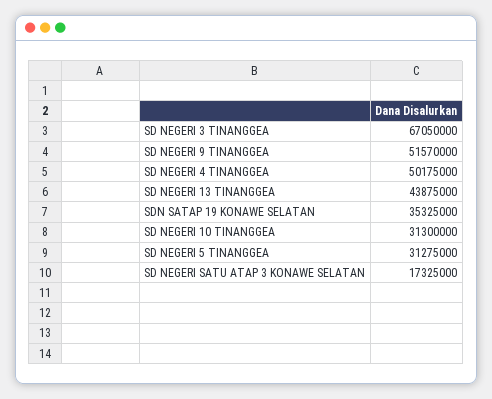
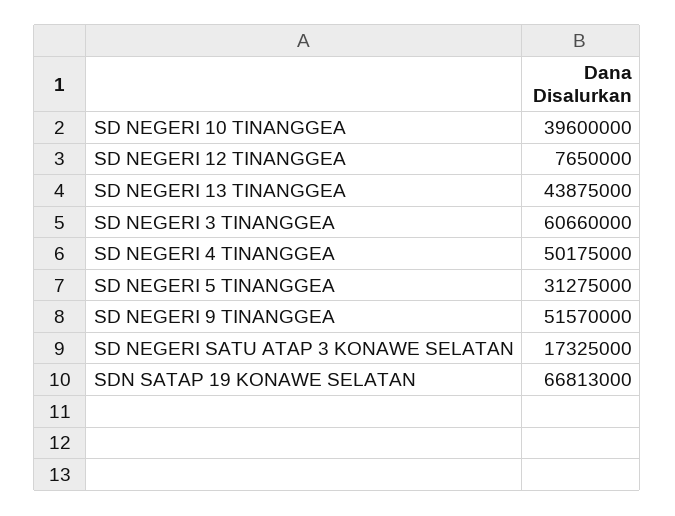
SD NEGERI 3 TINANGGEA: 67050000 -> 60660000
SDN SATAP 19 KONAWE SELATAN: 35325000 -> 66813000
SD NEGERI 10 TINANGGEA: 31300000 -> 39600000
SD NEGERI 12 TINANGGEA: none -> 7650000

